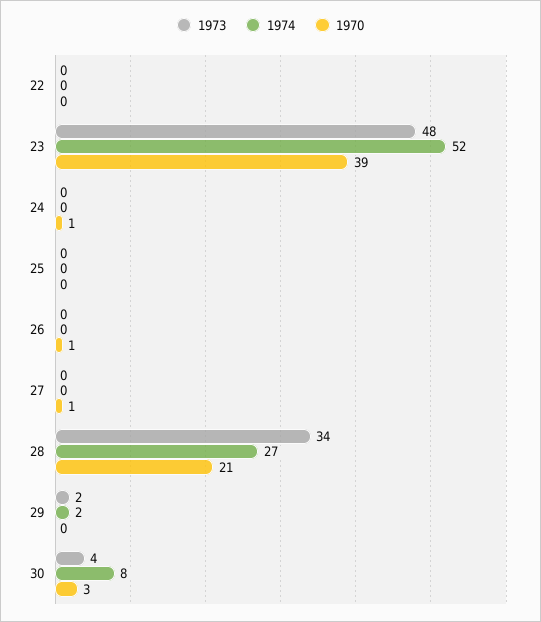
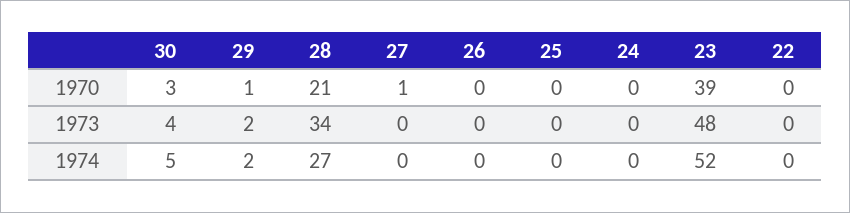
1970, 24: 1 -> 0
1970, 26: 1 -> 0
1970, 29: 0 -> 1
1974, 30: 8 -> 5

